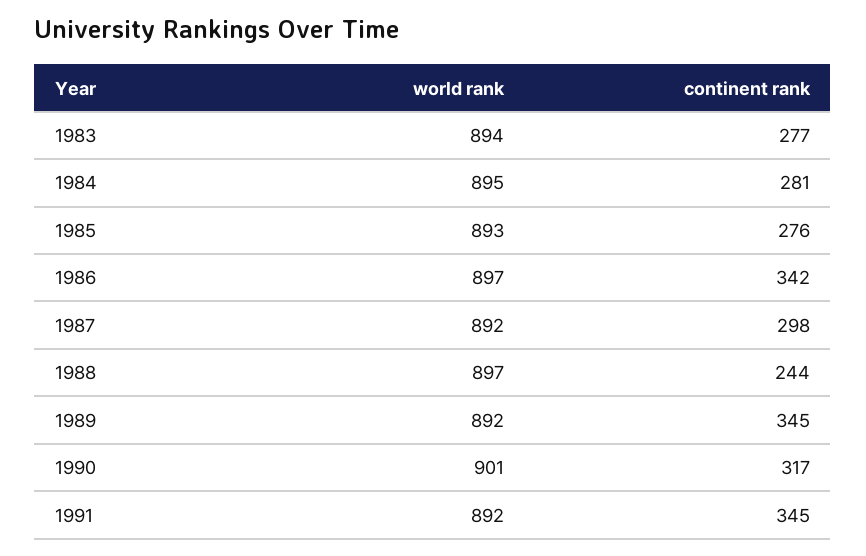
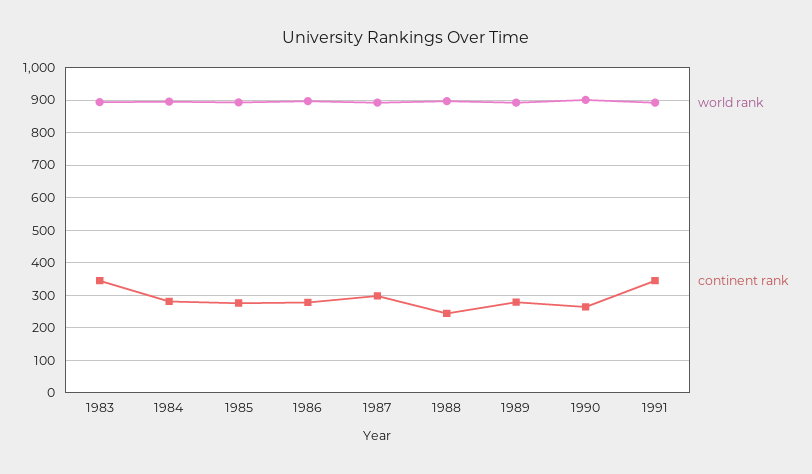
continent rank, 1983: 277 -> 340
continent rank, 1986: 342 -> 280
continent rank, 1989: 345 -> 280
continent rank, 1990: 317 -> 260

